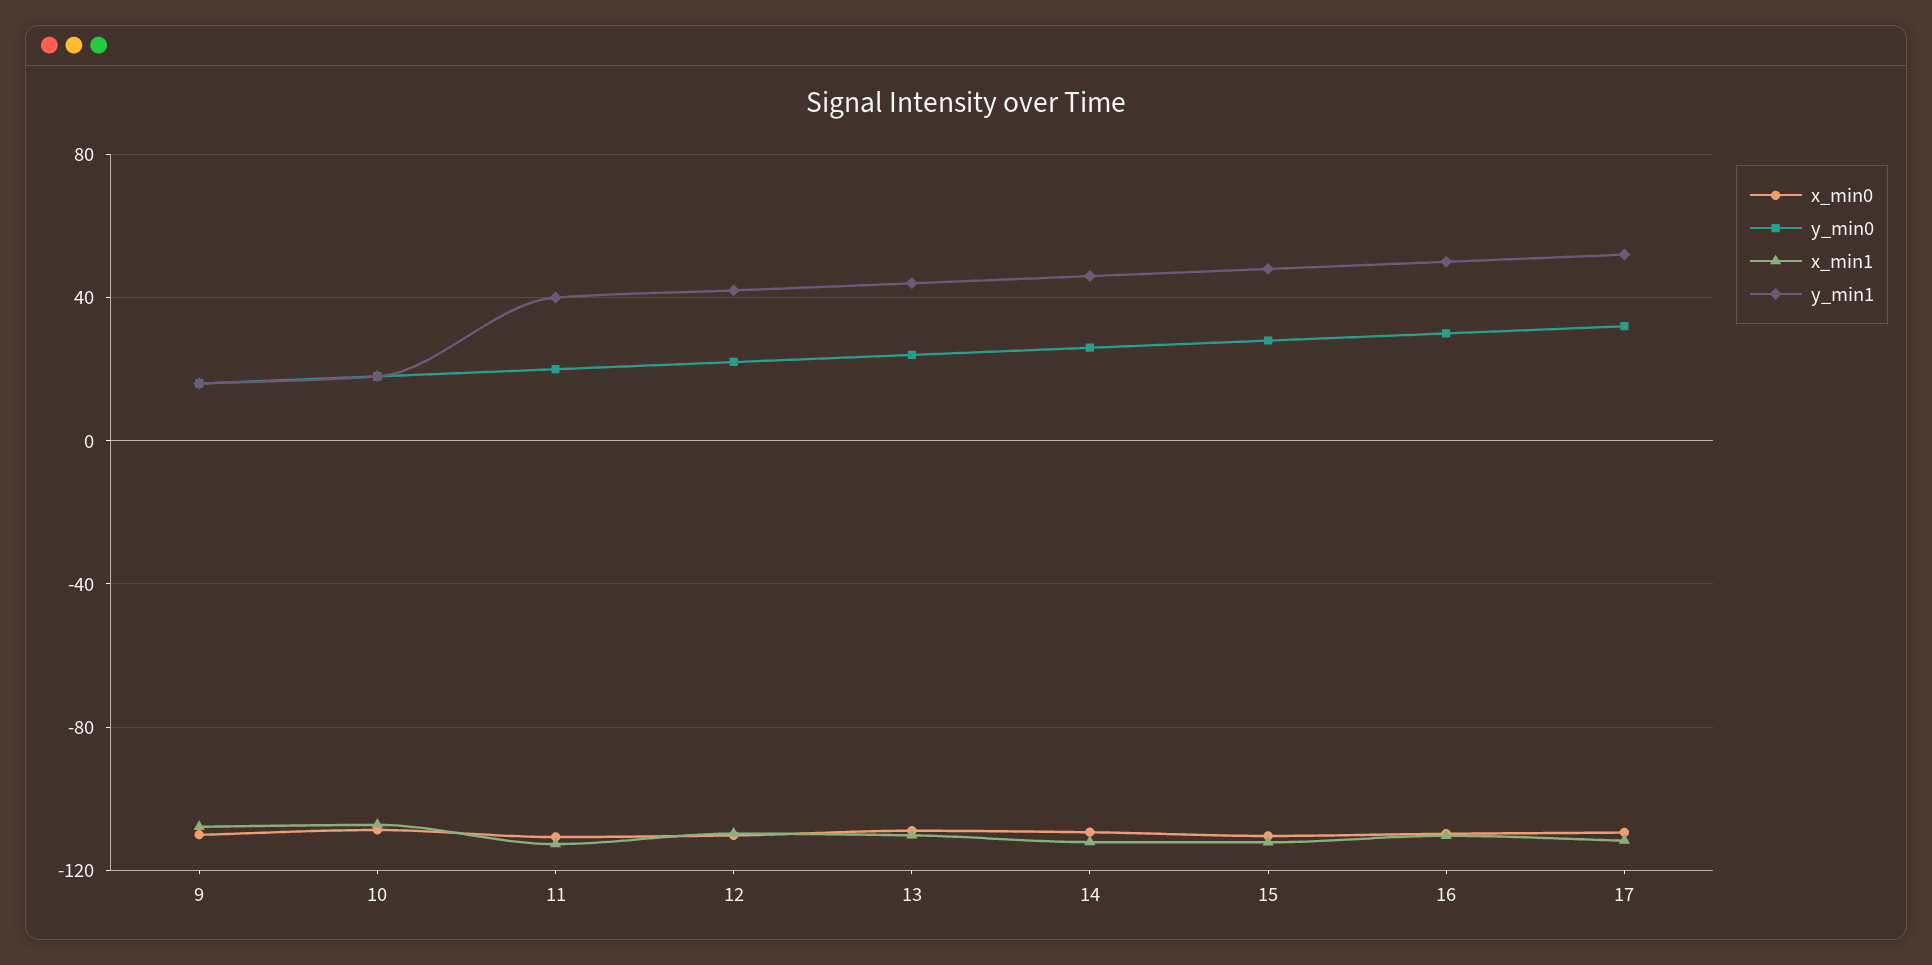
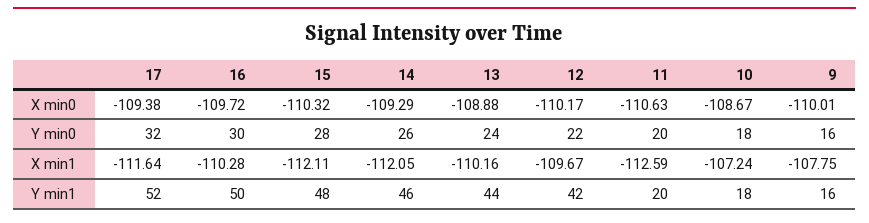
y_min1, 11: 40 -> 20

